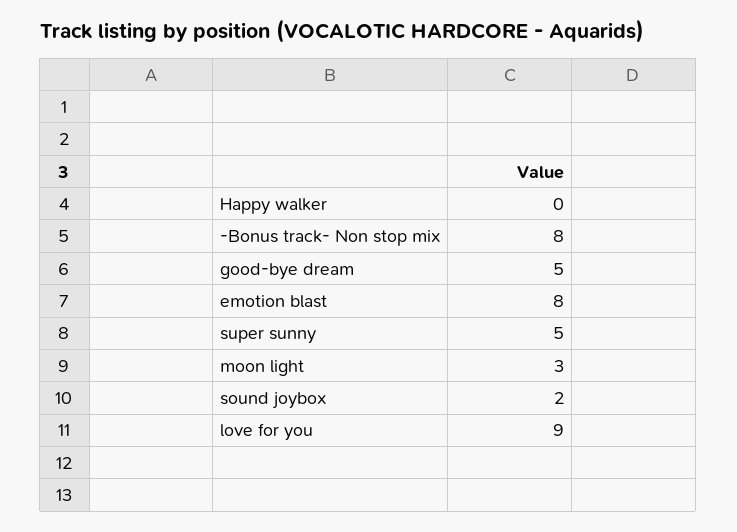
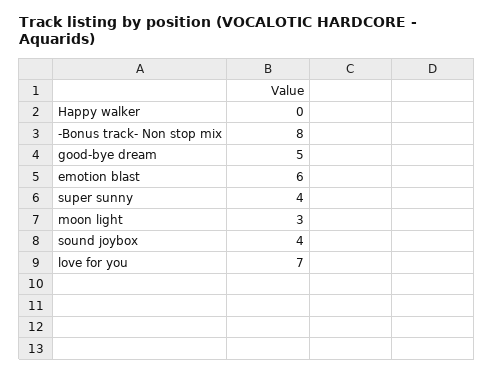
emotion blast: 8 -> 6
super sunny: 5 -> 4
sound joybox: 2 -> 4
love for you: 9 -> 7

